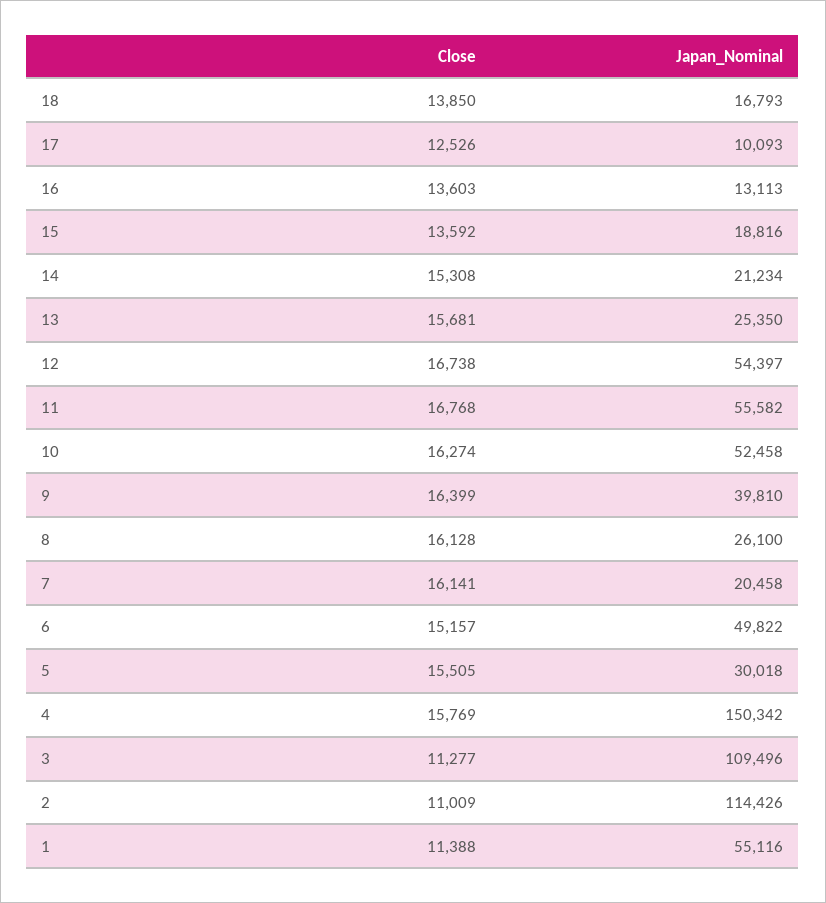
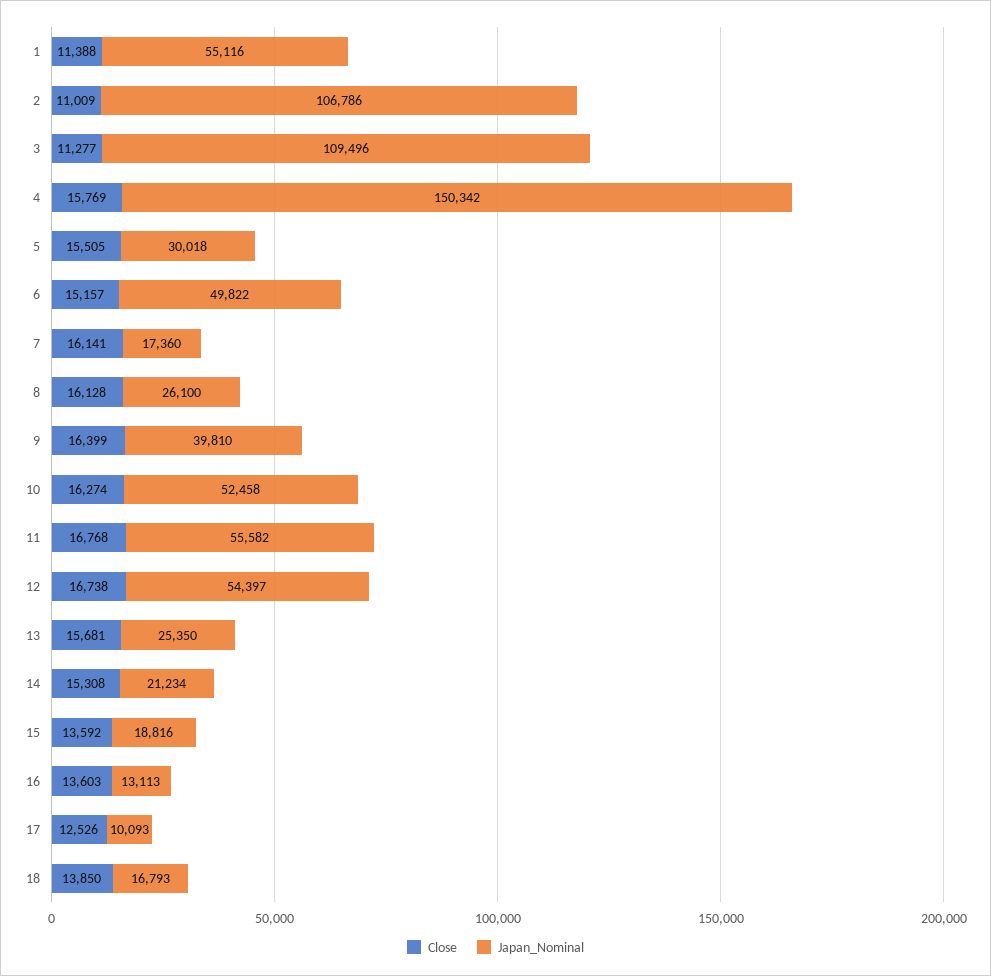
Japan_Nominal, 7: 20458 -> 17360
Japan_Nominal, 2: 114426 -> 106786

